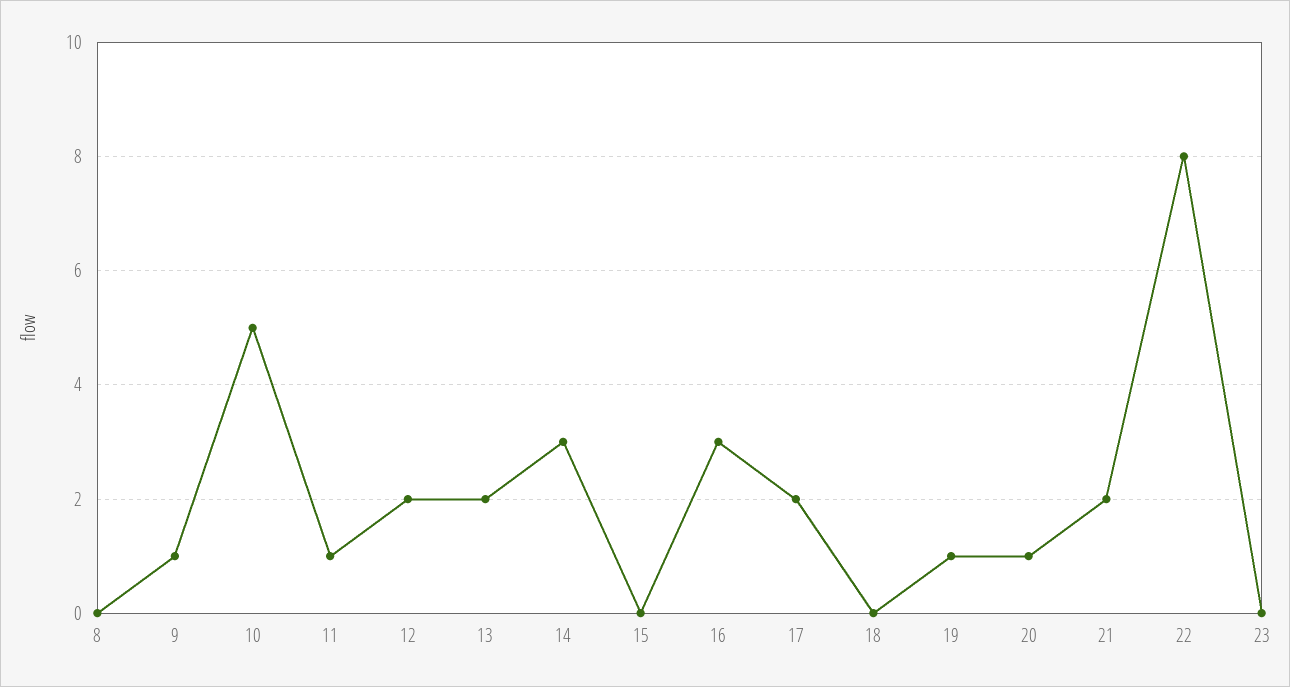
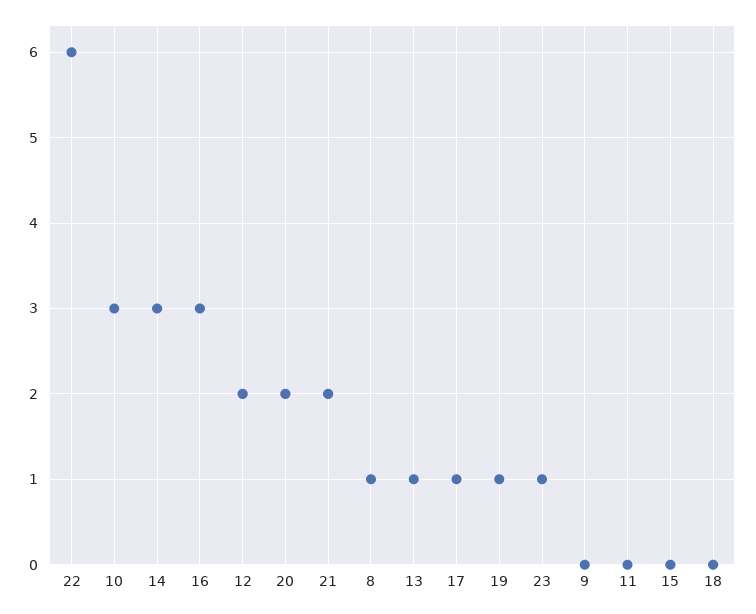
8: 0 -> 1
9: 1 -> 0
10: 5 -> 3
11: 1 -> 0
13: 2 -> 1
17: 2 -> 1
20: 1 -> 2
22: 8 -> 6
23: 0 -> 1

